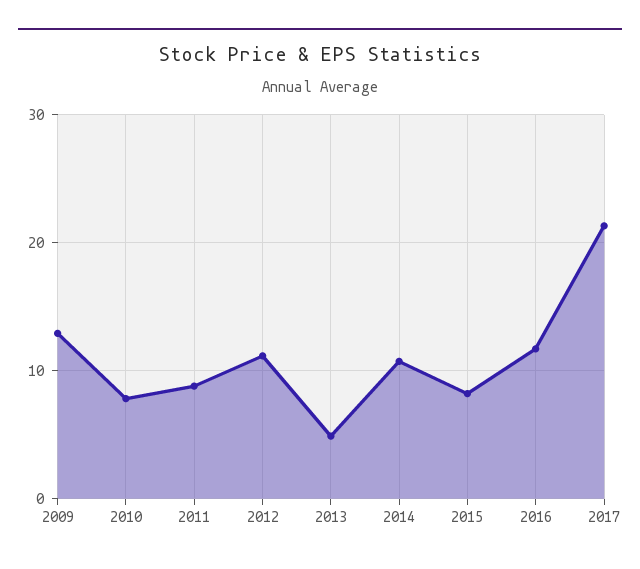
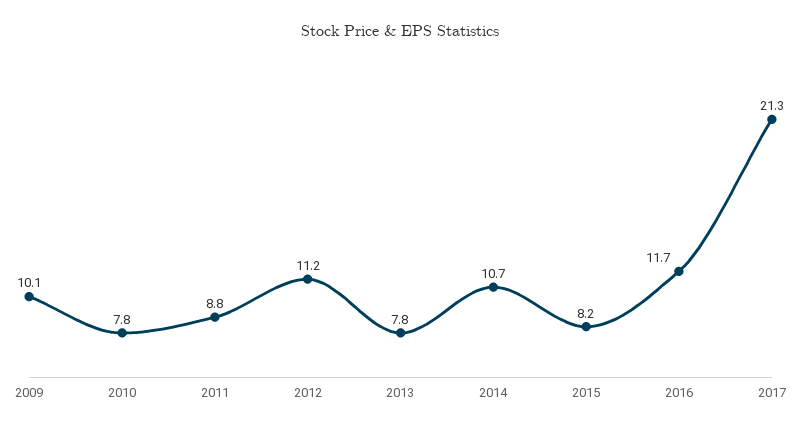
2009: 13 -> 10.1
2013: 5 -> 7.8

